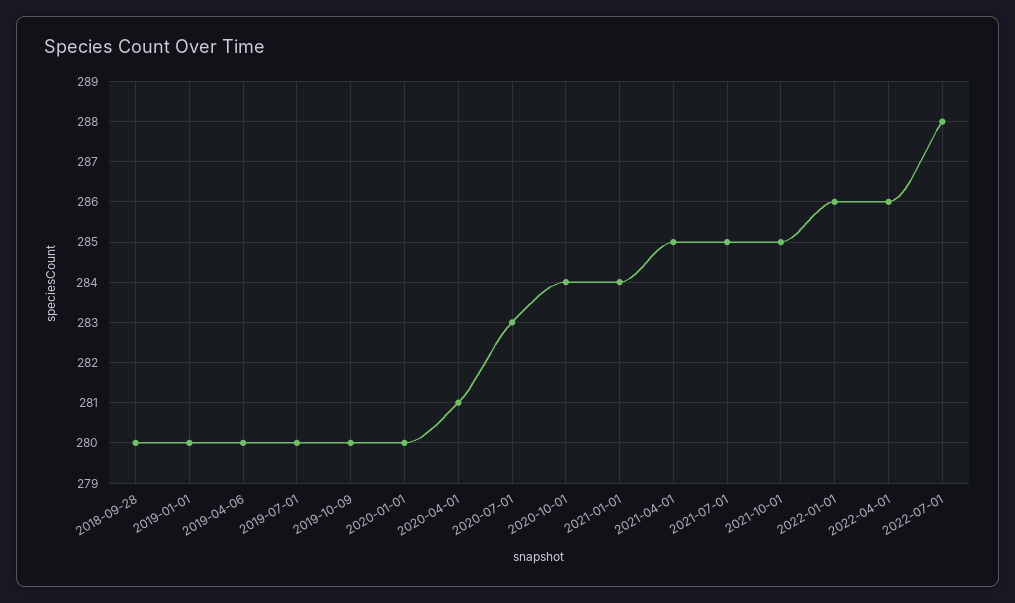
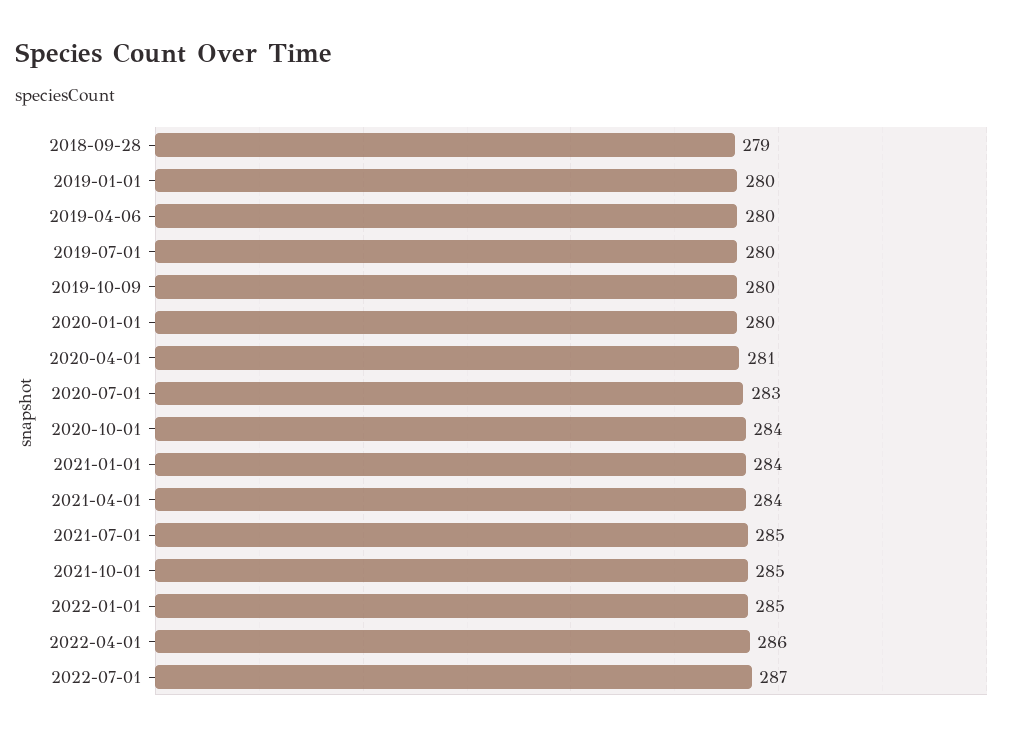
2018-09-28: 280 -> 279
2021-04-01: 285 -> 284
2022-01-01: 286 -> 285
2022-07-01: 288 -> 287

